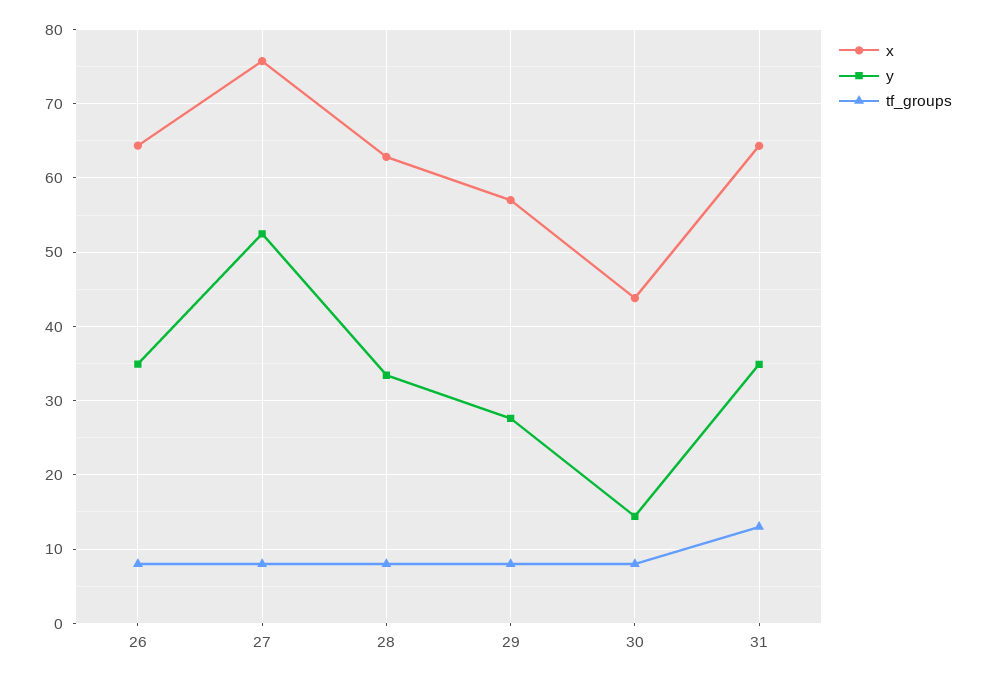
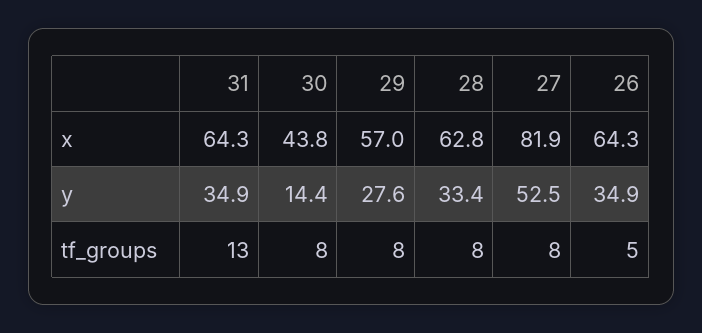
tf_groups, 26: 8 -> 5
x, 27: 76 -> 81.9

